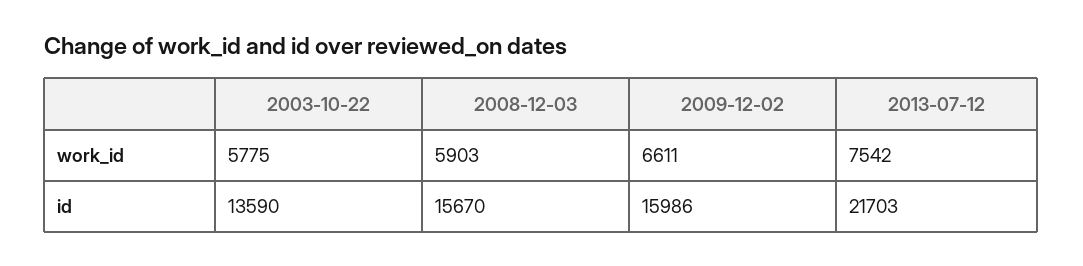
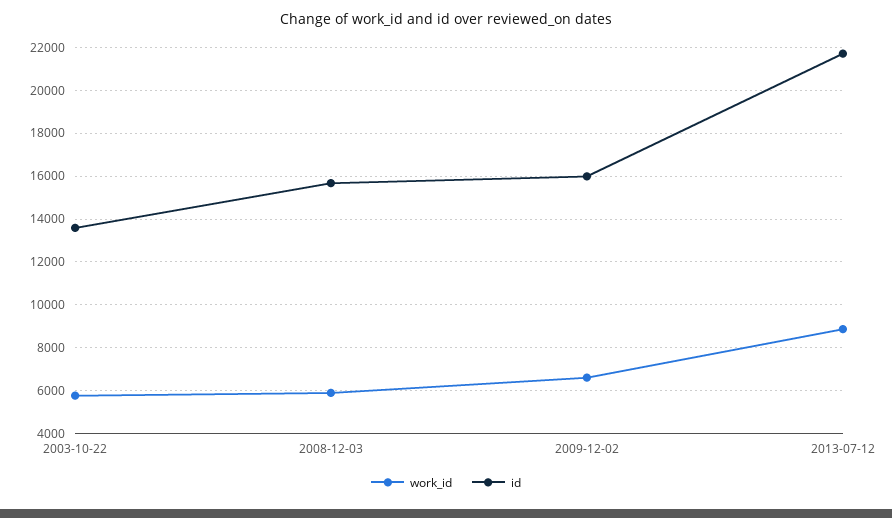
work_id, 2013-07-12: 7542 -> 9000

